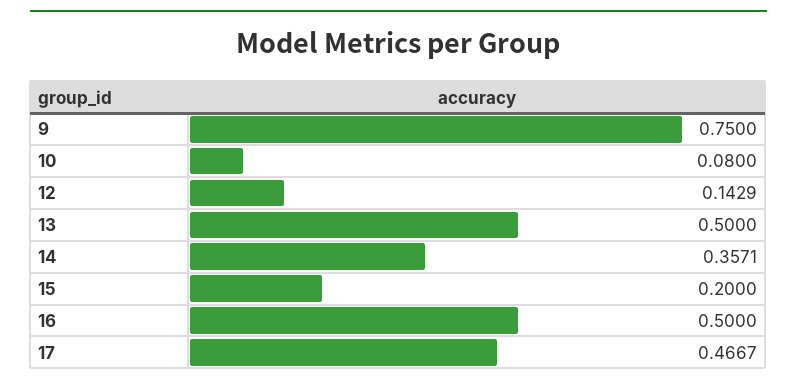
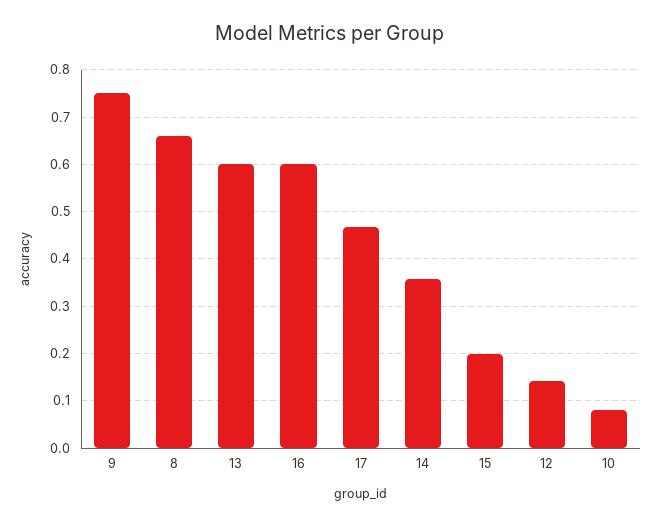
13: 0.5 -> 0.6
16: 0.5 -> 0.6
8: none -> 0.66

